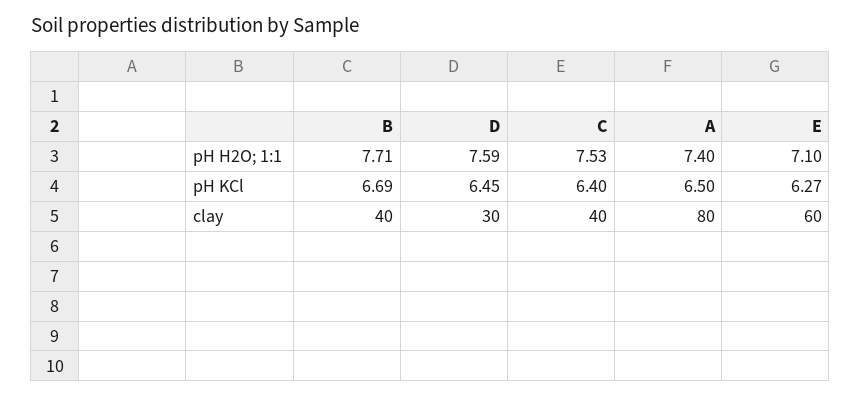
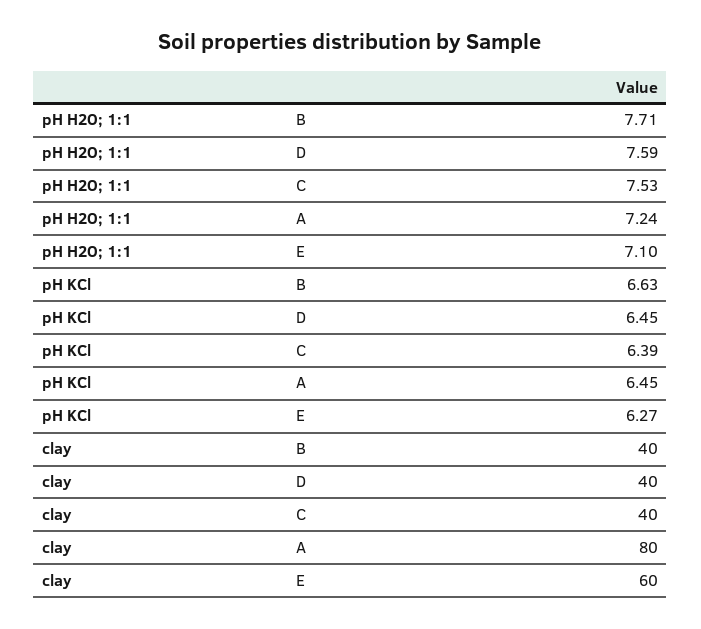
A, pH H2O; 1:1: 7.4 -> 7.24
B, pH KCl: 6.69 -> 6.63
C, pH KCl: 6.4 -> 6.39
A, pH KCl: 6.5 -> 6.45
D, clay: 30 -> 40

